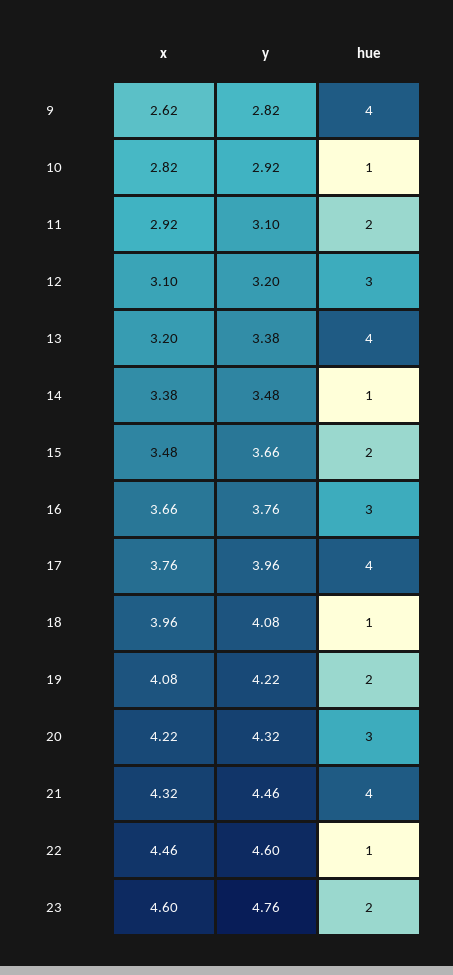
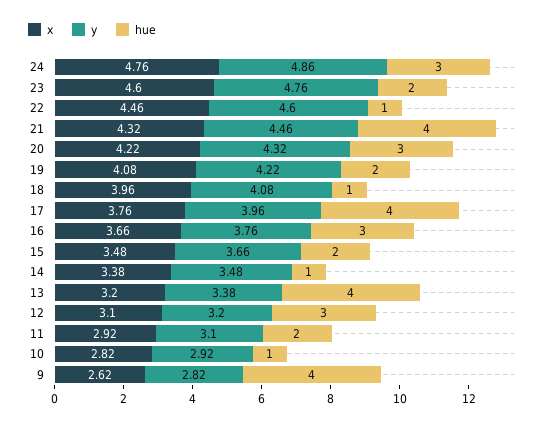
x, 24: none -> 4.76
y, 24: none -> 4.86
hue, 24: none -> 3

